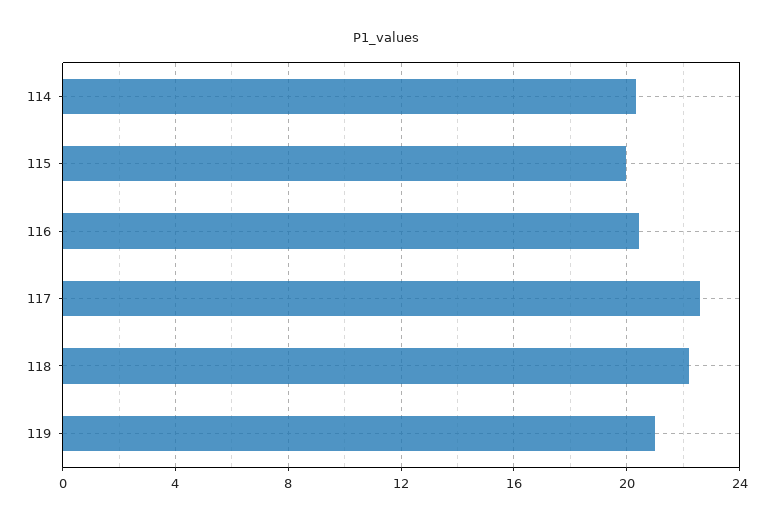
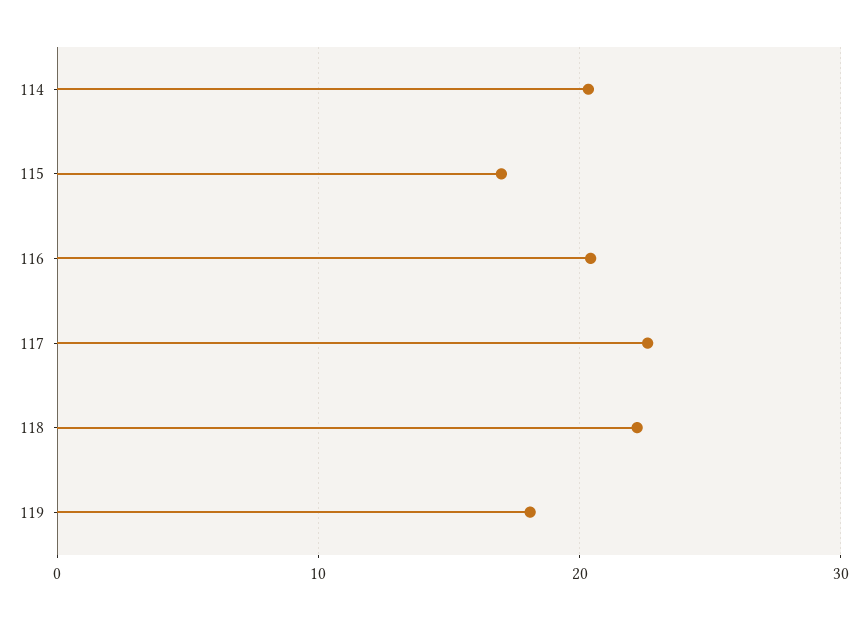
115: 20 -> 17
119: 21 -> 18

